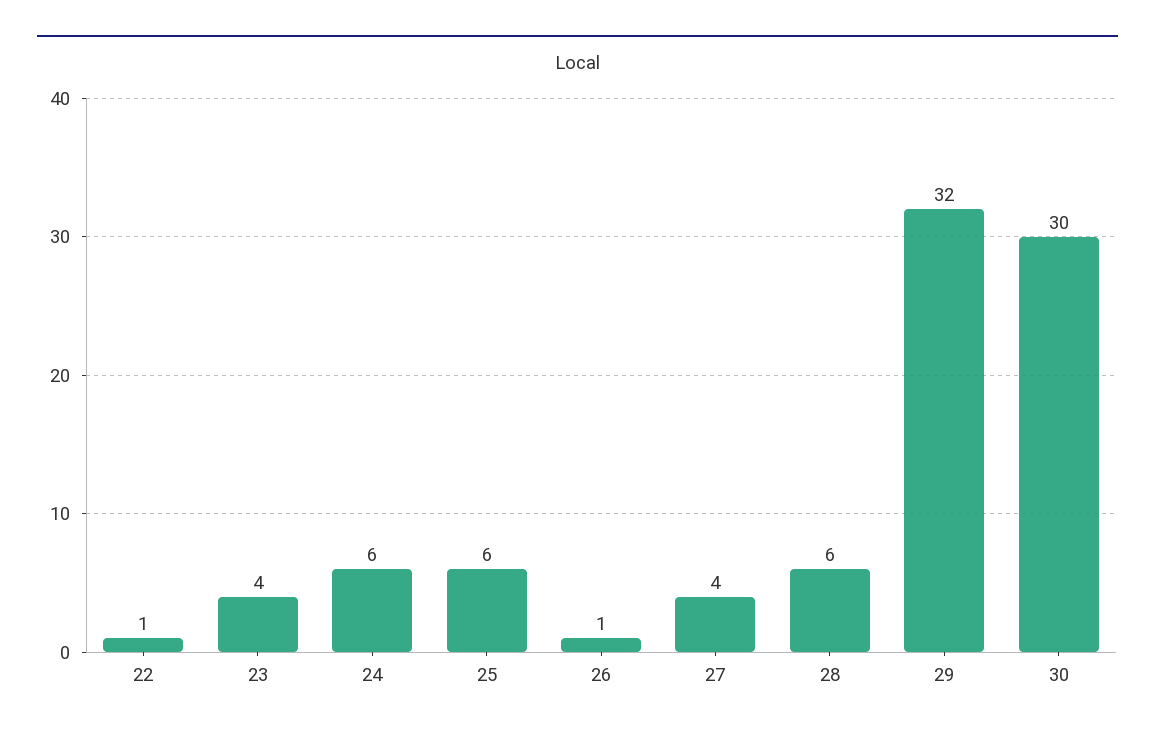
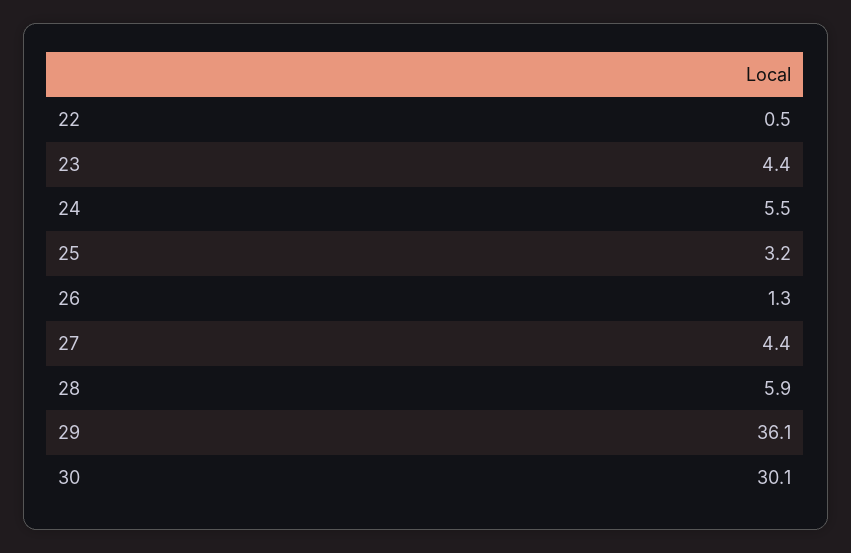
25: 6 -> 3.2
29: 32 -> 36.1

